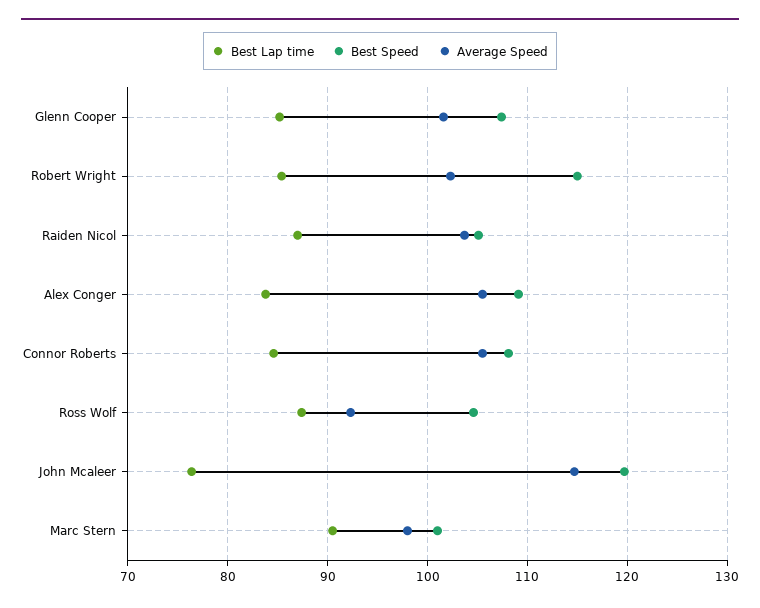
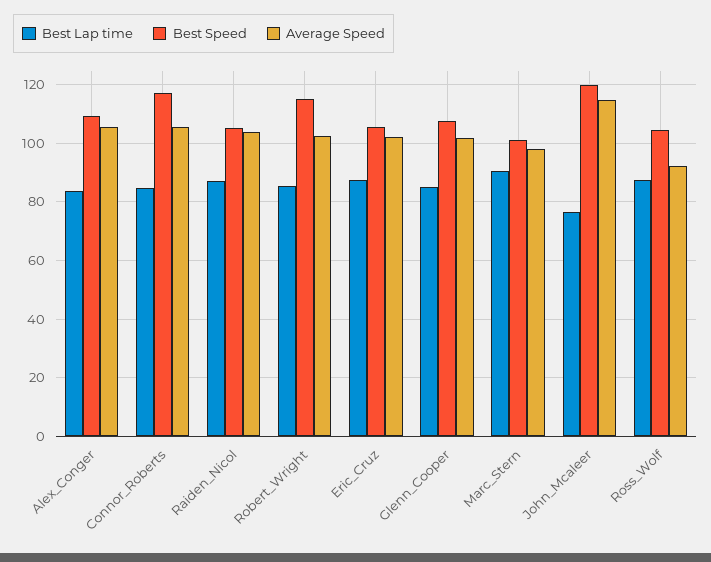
Best Speed, Connor Roberts: 108 -> 117.5
Best Lap time, Eric_Cruz: none -> 87.5
Best Speed, Eric_Cruz: none -> 105
Average Speed, Eric_Cruz: none -> 102.5

